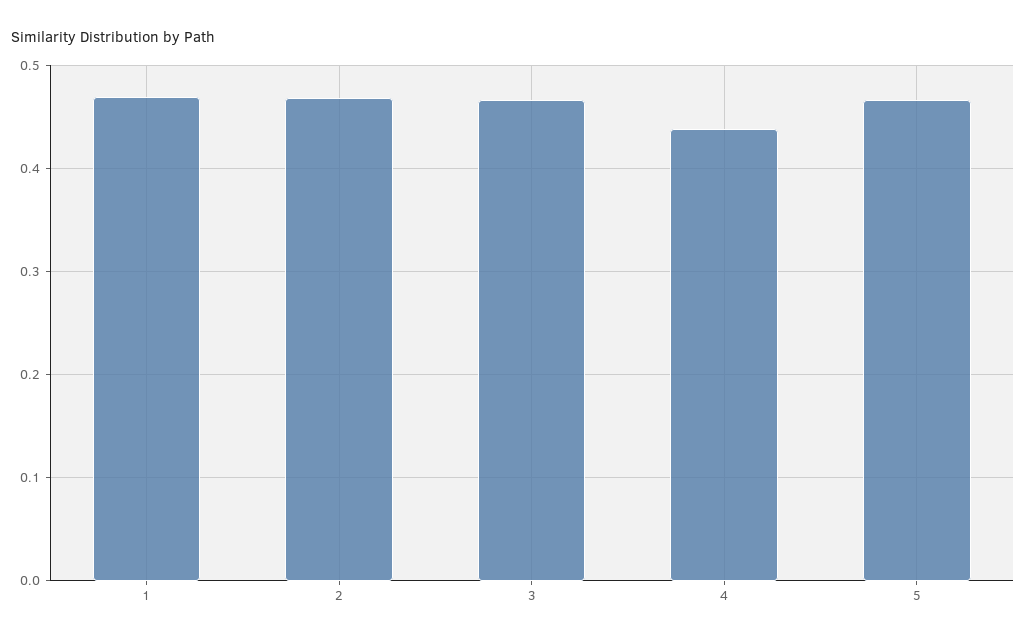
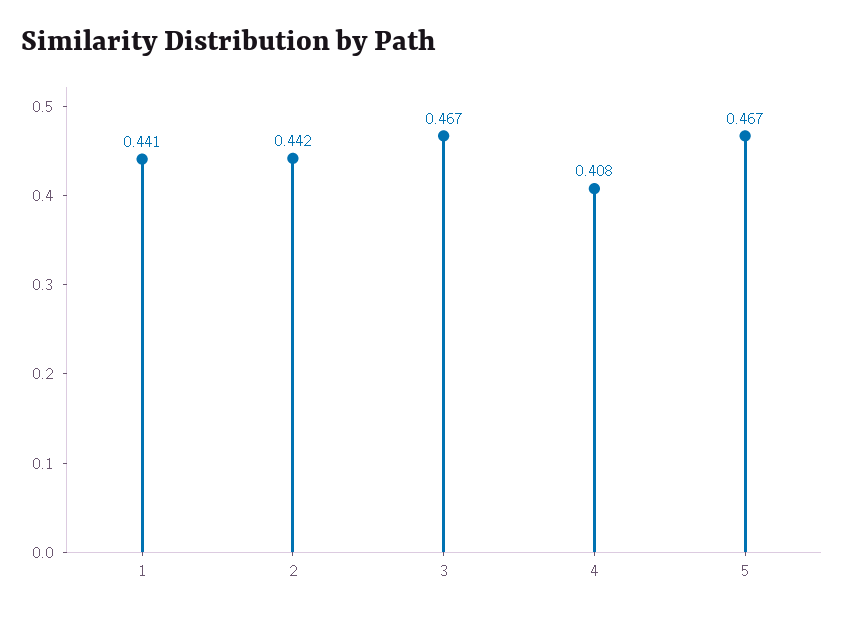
1: 0.47 -> 0.441
2: 0.47 -> 0.442
4: 0.44 -> 0.408

